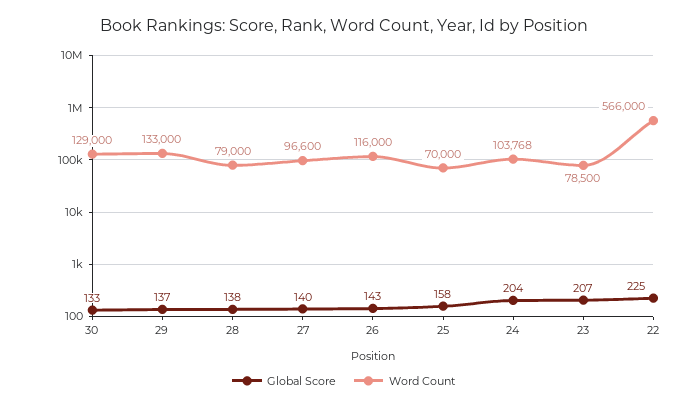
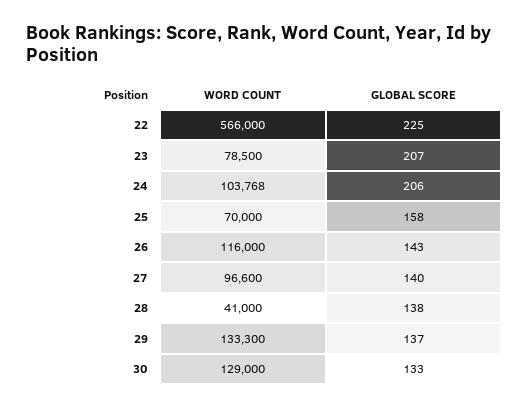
Word Count, 29: 133000 -> 133300
Word Count, 28: 79000 -> 41000
Global Score, 24: 204 -> 206

